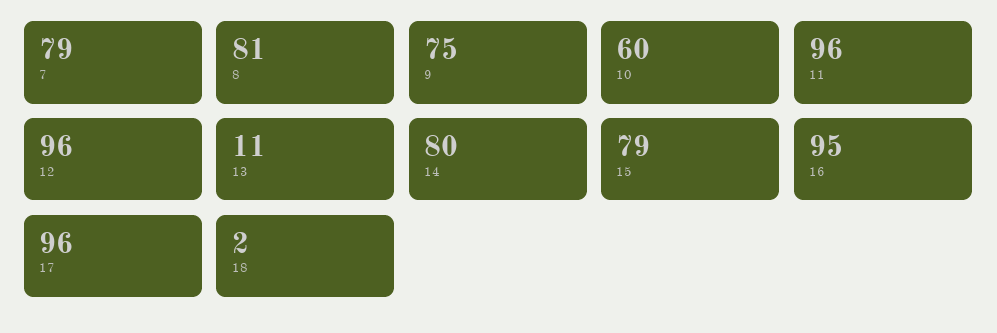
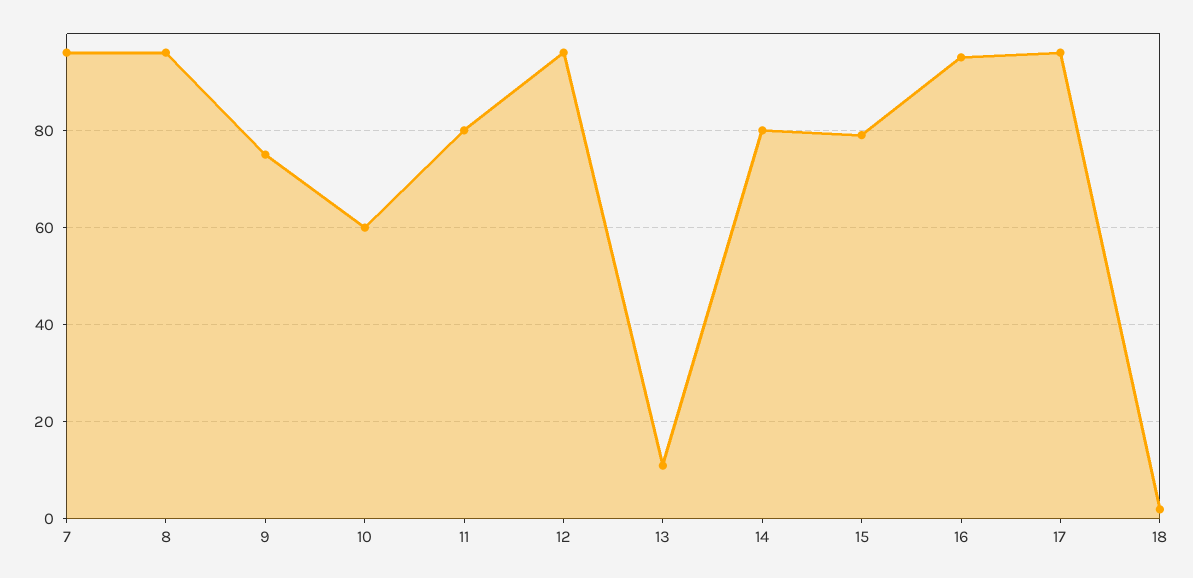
7: 79 -> 95
8: 81 -> 95
11: 96 -> 80

